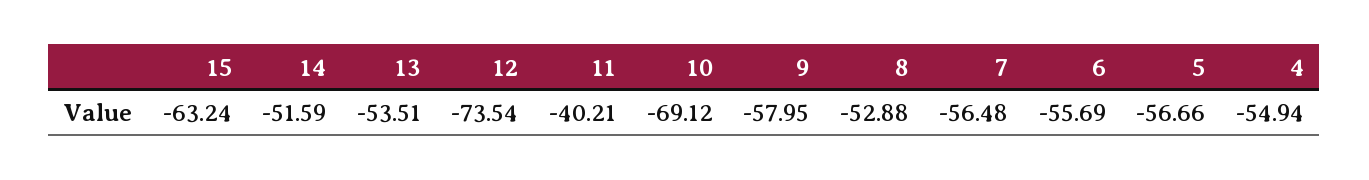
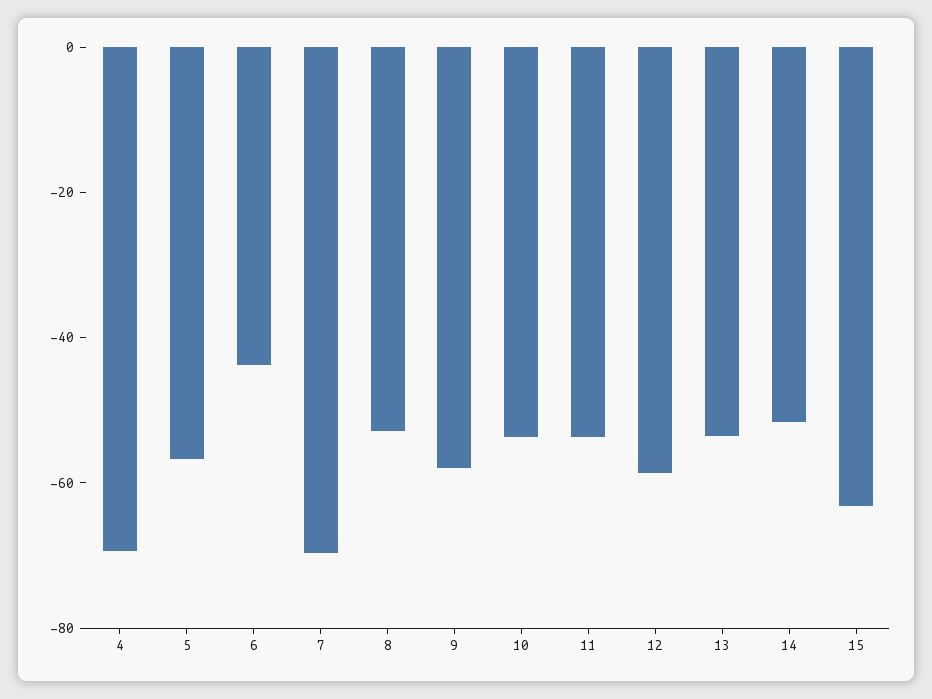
12: -73.54 -> -60
11: -40.21 -> -55
10: -69.12 -> -55
7: -56.48 -> -70
6: -55.69 -> -45
4: -54.94 -> -70

